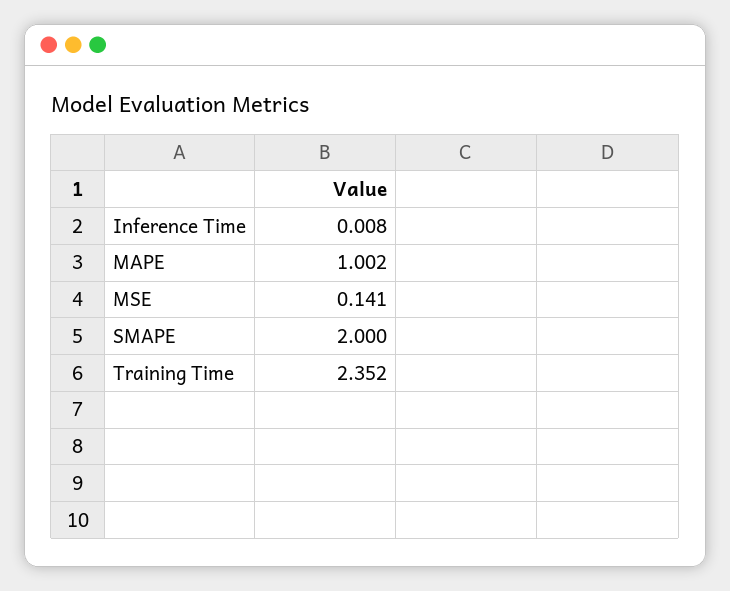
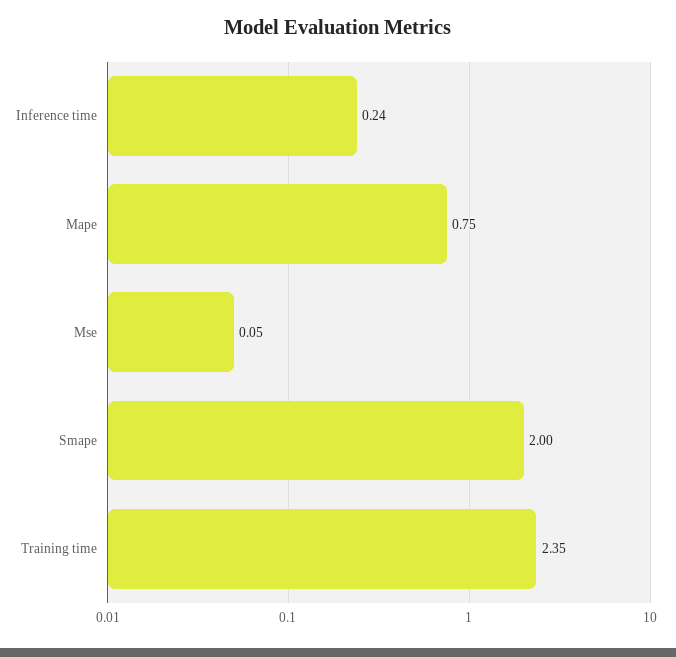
Inference Time: 0.008 -> 0.24
MAPE: 1.002 -> 0.75
MSE: 0.141 -> 0.05

